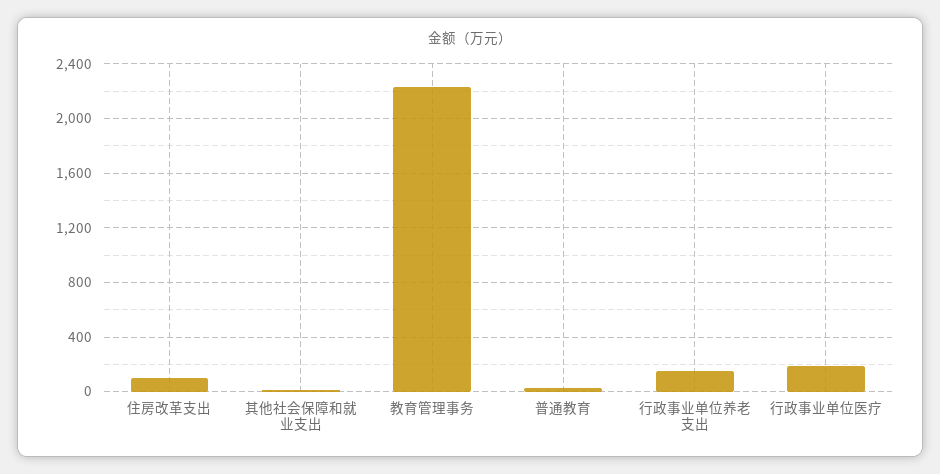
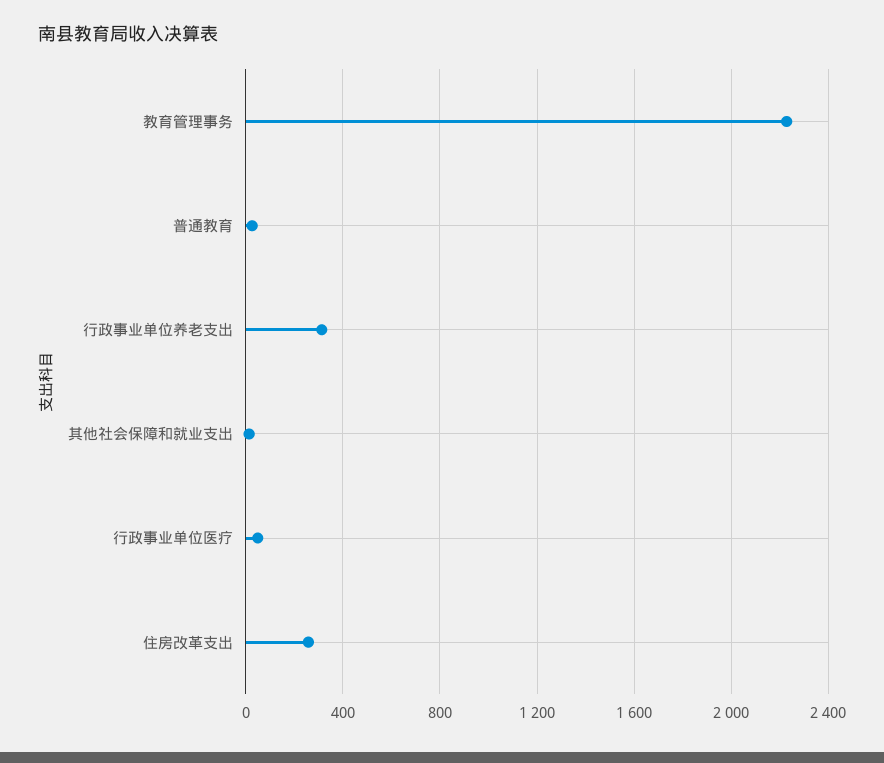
住房改革支出: 100 -> 250
行政事业单位养老支出: 150 -> 300
行政事业单位医疗: 200 -> 50

